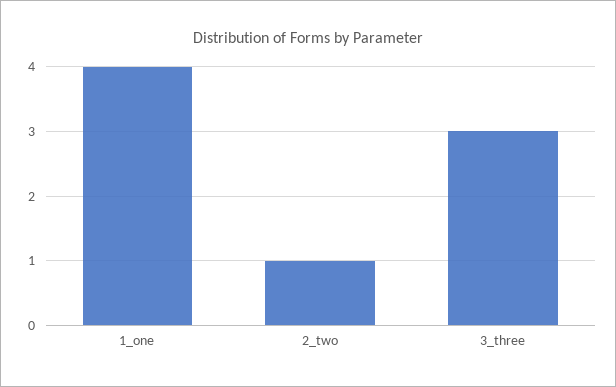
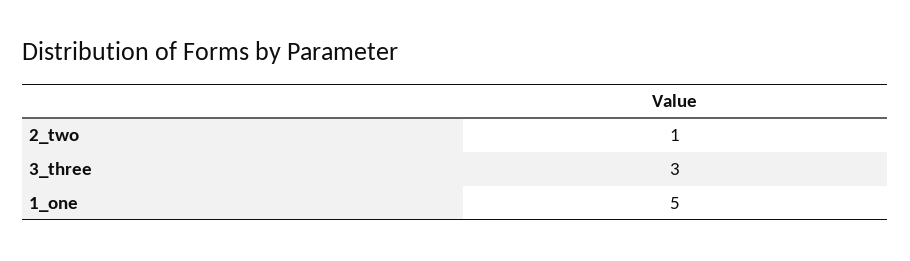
1_one: 4 -> 5

